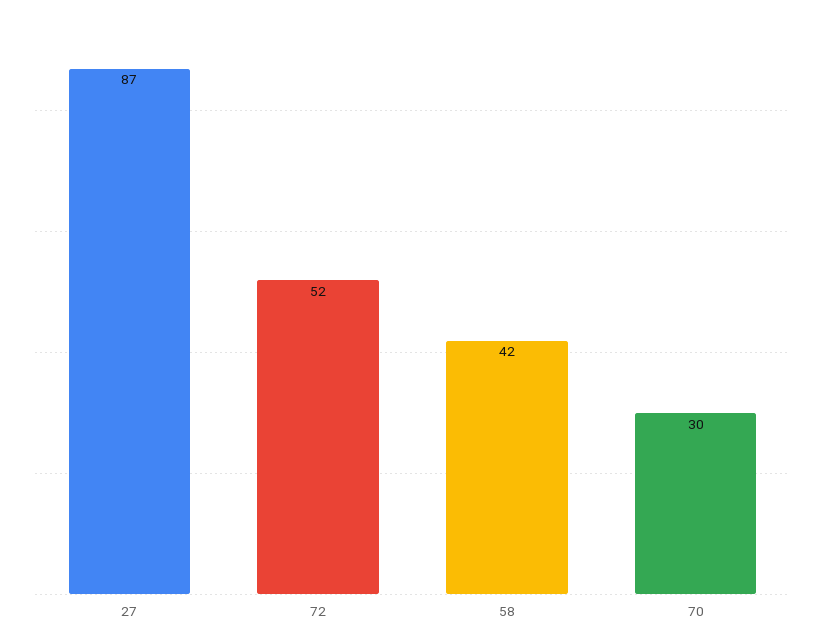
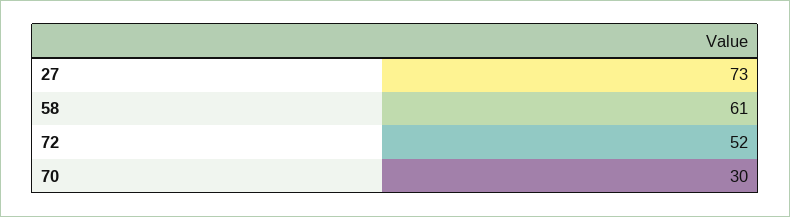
27: 87 -> 73
58: 42 -> 61

